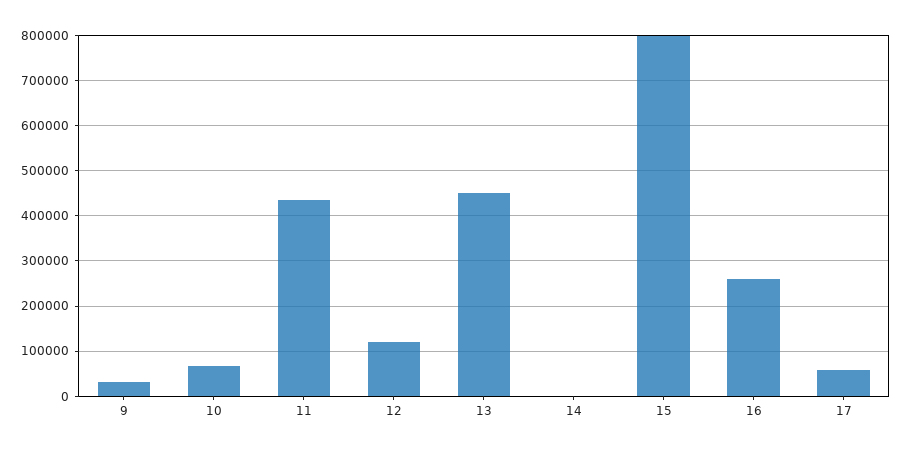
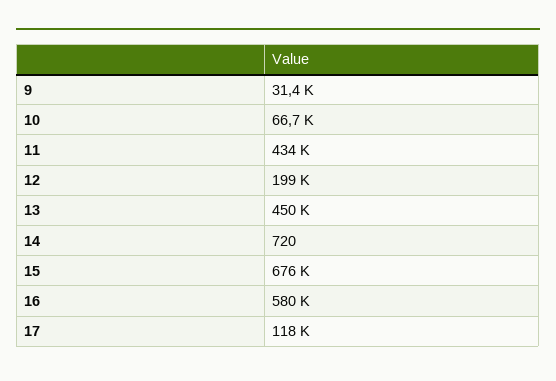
12: 120000 -> 199000
15: 800000 -> 676000
16: 260000 -> 580000
17: 60000 -> 118000

